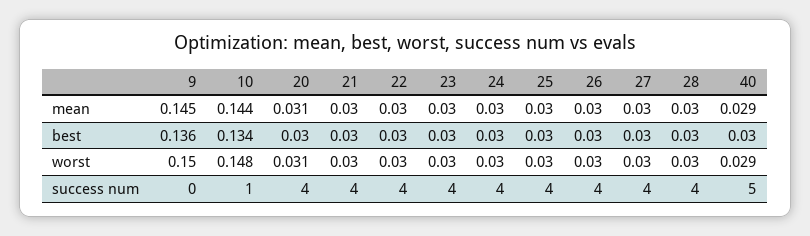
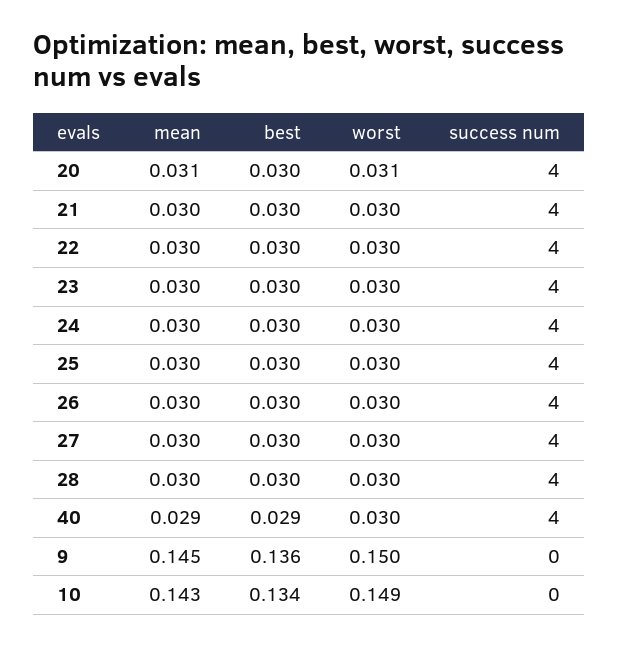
10, mean: 0.144 -> 0.143
40, best: 0.03 -> 0.029
10, worst: 0.148 -> 0.149
40, worst: 0.029 -> 0.03
10, success num: 1 -> 0
40, success num: 5 -> 4

